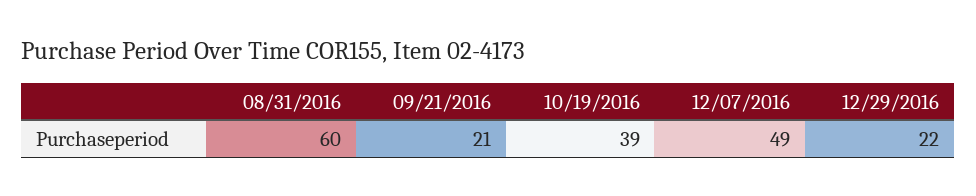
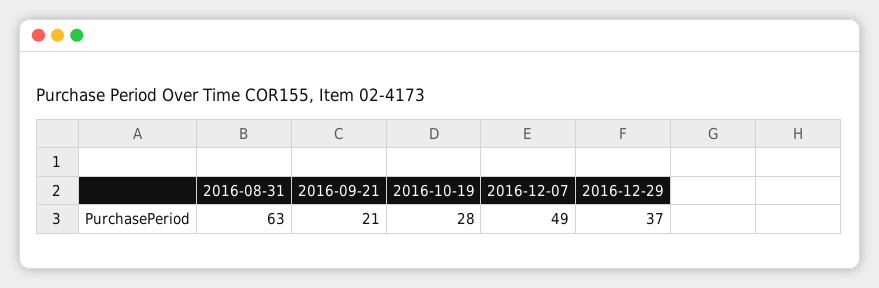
08/31/2016: 60 -> 63
10/19/2016: 39 -> 28
12/29/2016: 22 -> 37

